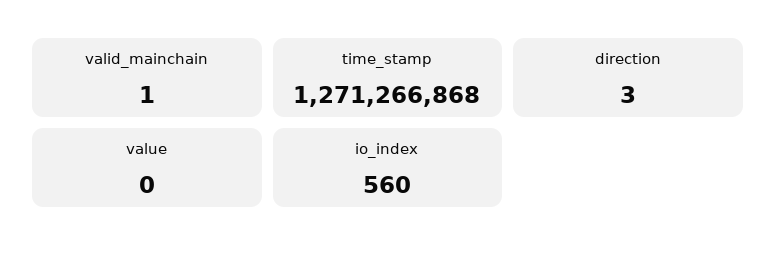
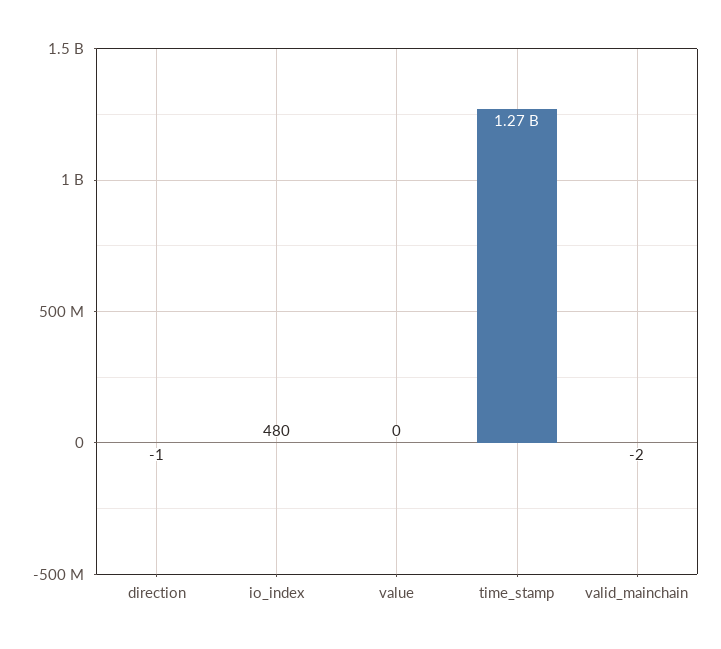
valid_mainchain: 1 -> -2
direction: 3 -> -1
io_index: 560 -> 480

